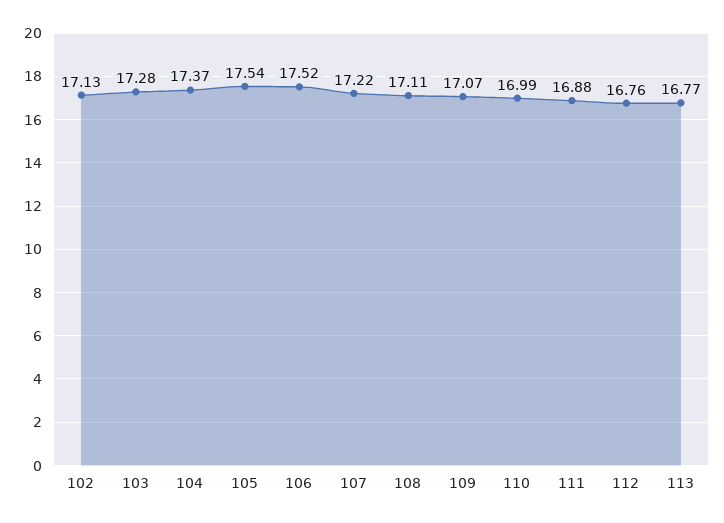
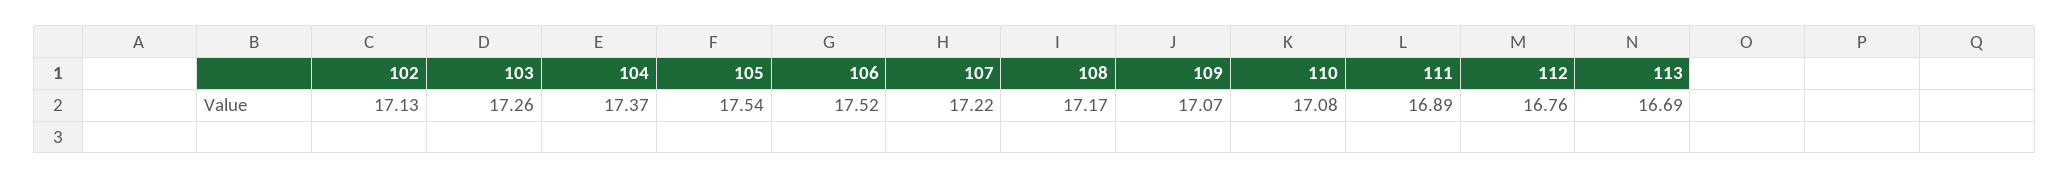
103: 17.28 -> 17.26
108: 17.11 -> 17.17
110: 16.99 -> 17.08
111: 16.88 -> 16.89
113: 16.77 -> 16.69

